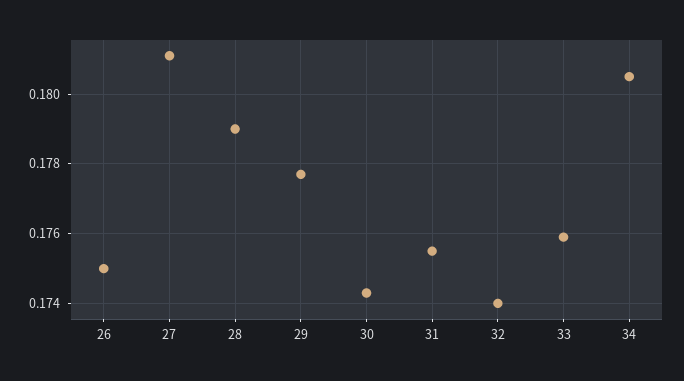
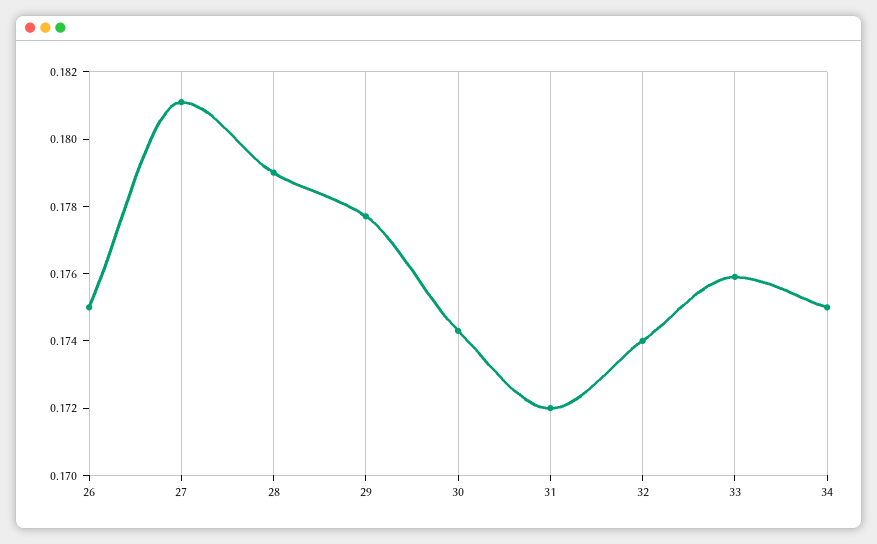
31: 0.1755 -> 0.172
34: 0.1805 -> 0.175

